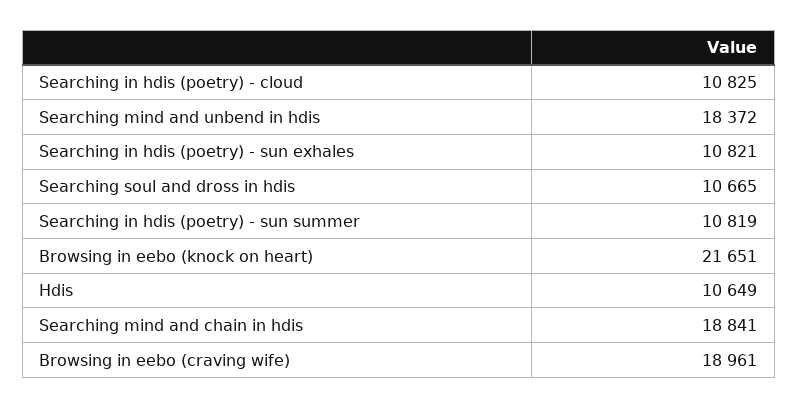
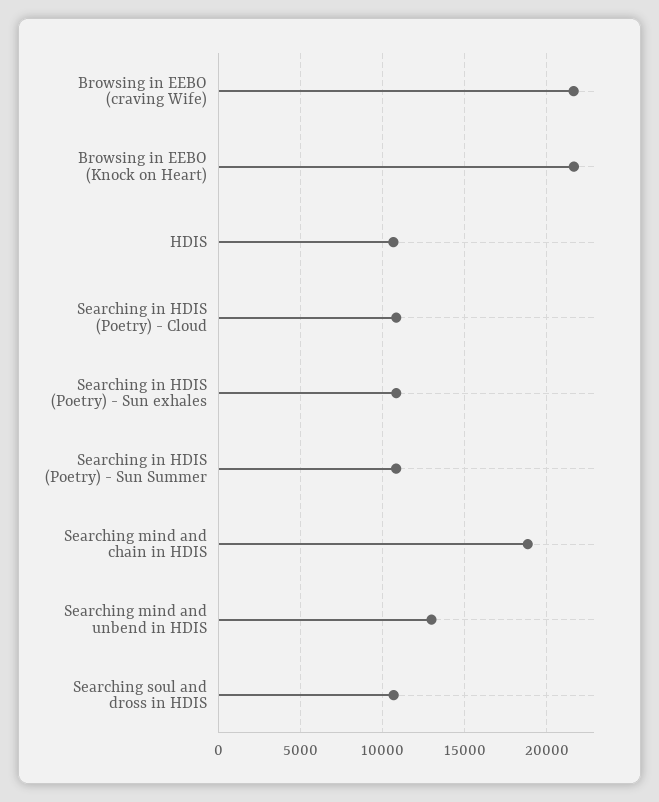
Searching mind and unbend in hdis: 18372 -> 13000
Browsing in eebo (craving wife): 18961 -> 21500

